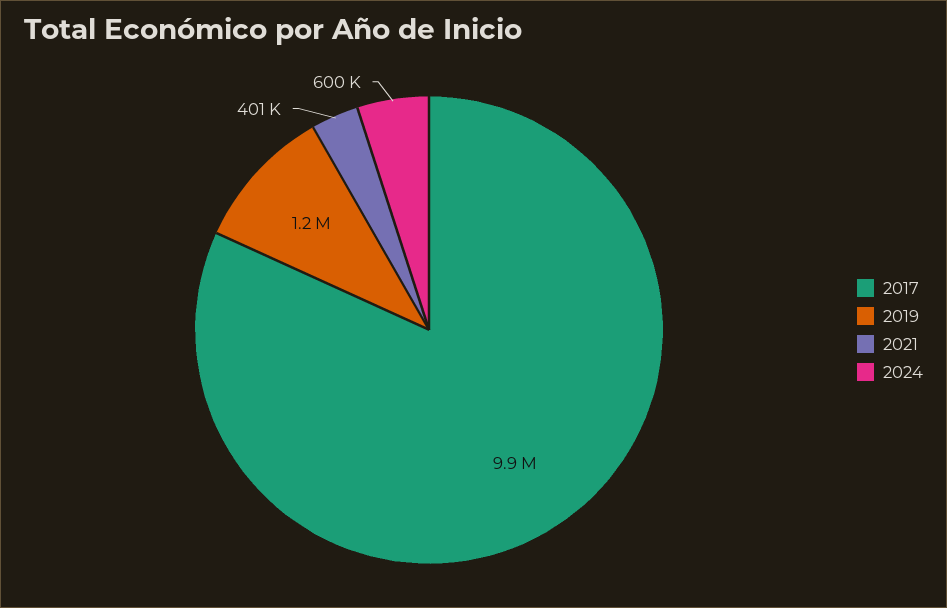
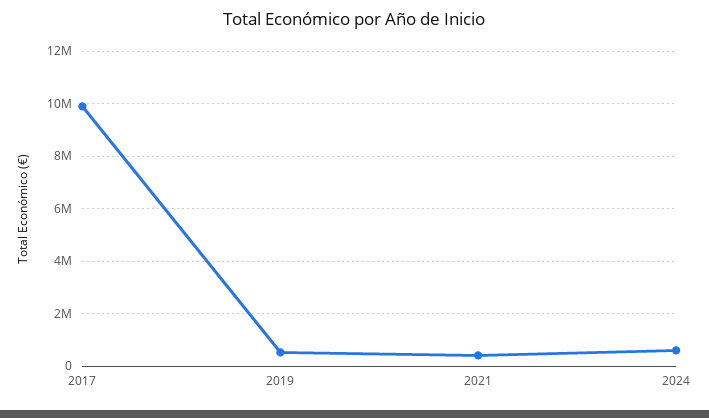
2019: 1200000 -> 500000

